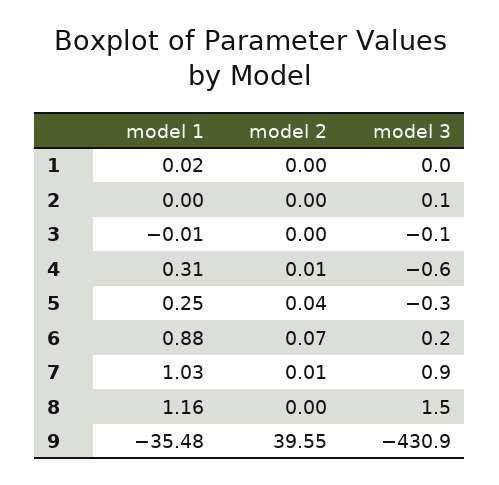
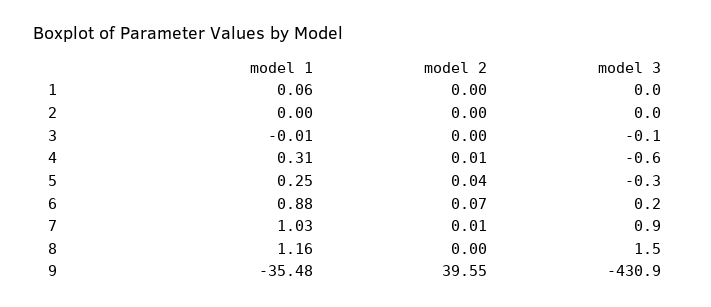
model 1, 1: 0.02 -> 0.06
model 3, 2: 0.1 -> 0

